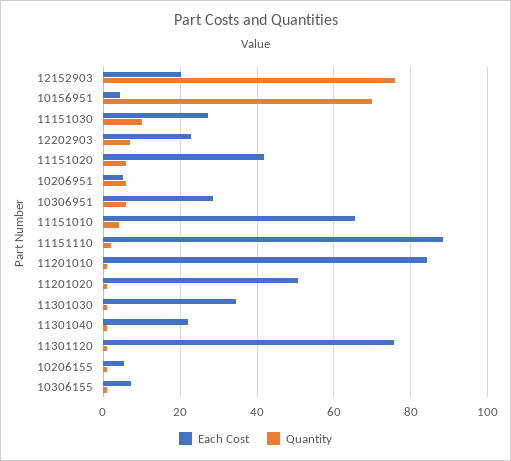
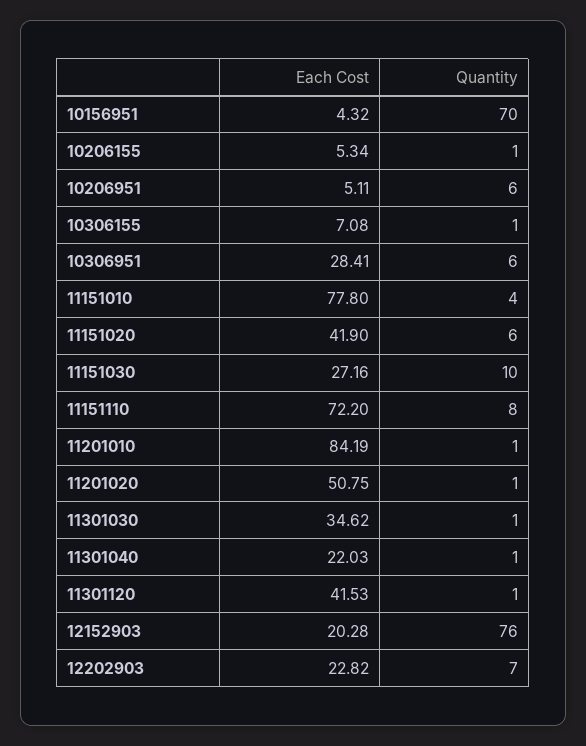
Each Cost, 11151010: 66 -> 77.8
Each Cost, 11151110: 88 -> 72.2
Quantity, 11151110: 2 -> 8
Each Cost, 11301120: 76 -> 41.53

